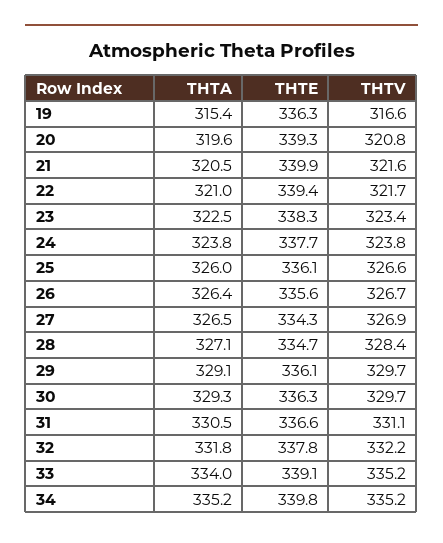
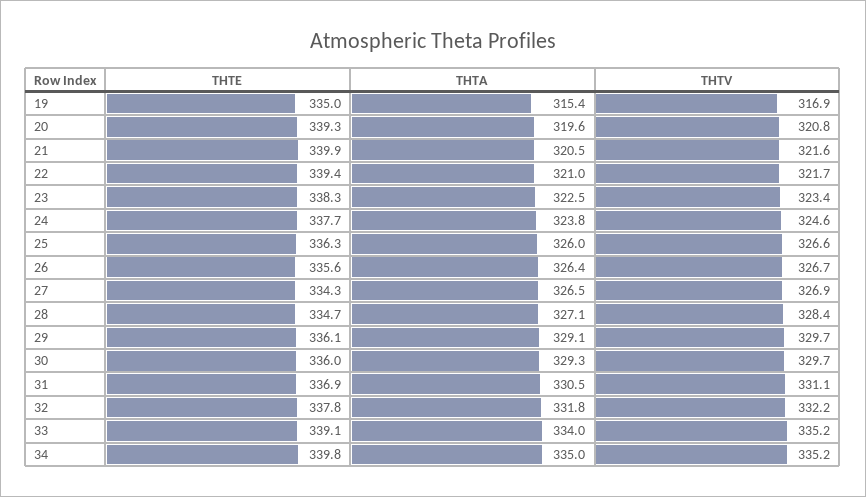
THTE, 19: 336.3 -> 335
THTV, 19: 316.6 -> 316.9
THTV, 24: 323.8 -> 324.6
THTE, 25: 336.1 -> 336.3
THTE, 30: 336.3 -> 336
THTE, 31: 336.6 -> 336.9
THTA, 34: 335.2 -> 335

